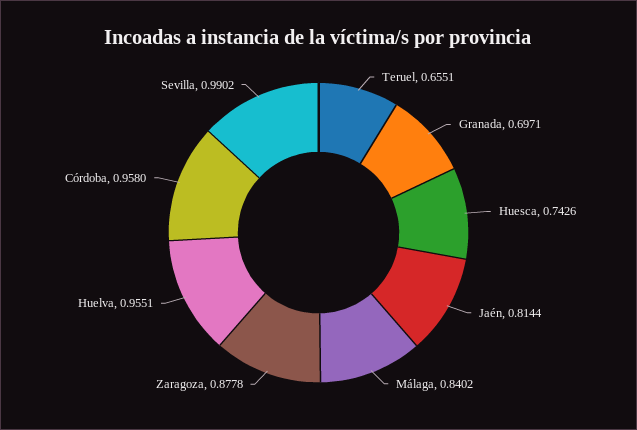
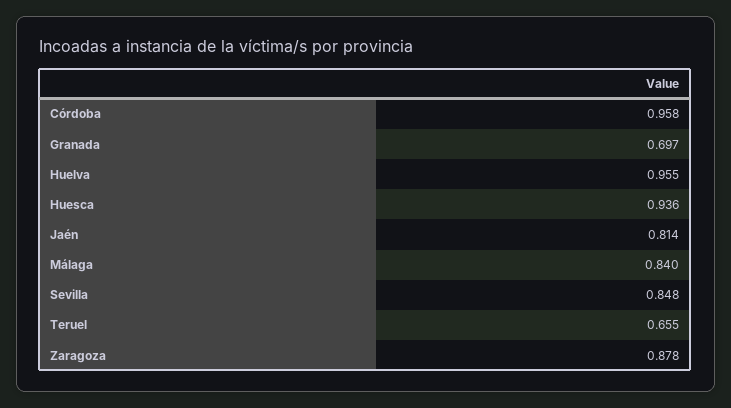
Huesca: 0.7426 -> 0.936
Sevilla: 0.9902 -> 0.848

